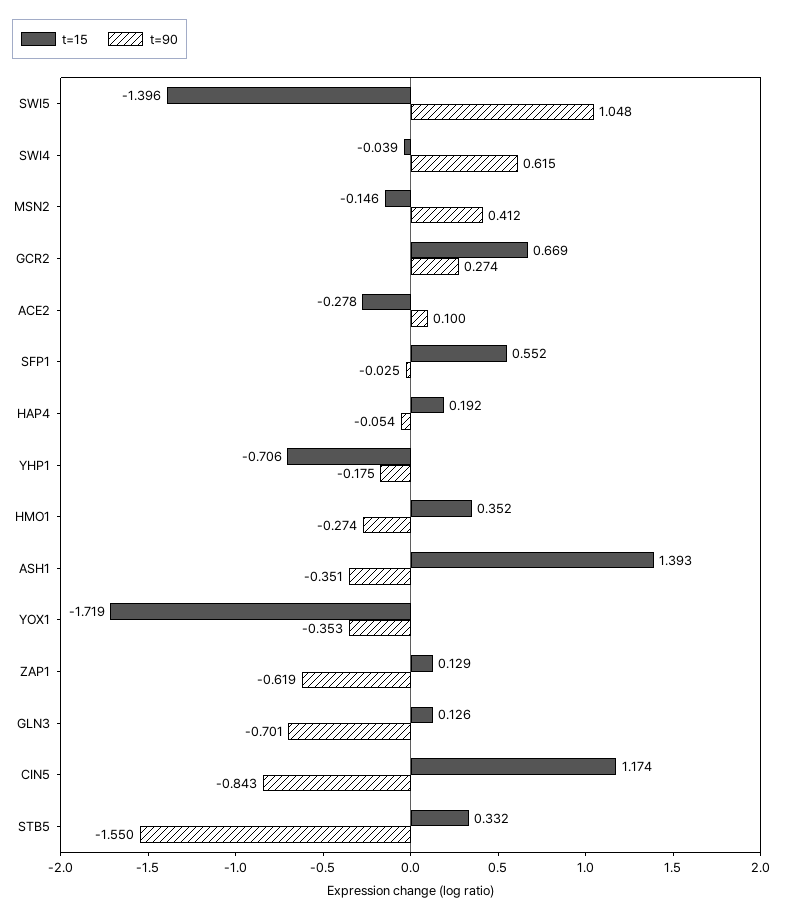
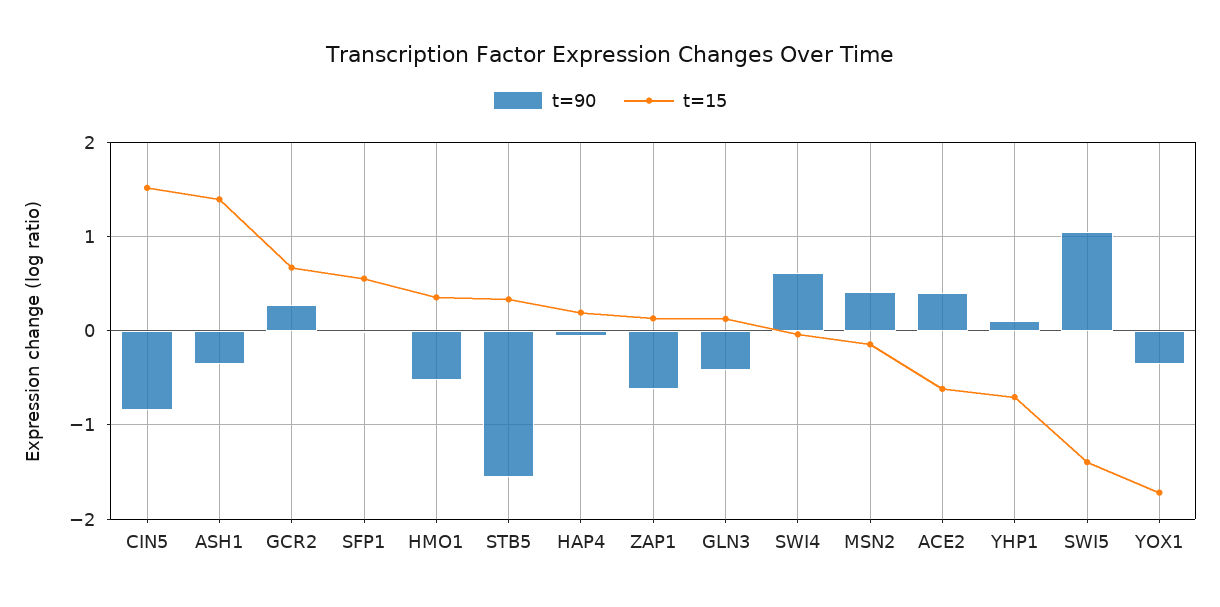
t=15, ACE2: -0.278 -> -0.6
t=90, ACE2: 0.1 -> 0.4
t=90, YHP1: -0.175 -> 0.1
t=90, HMO1: -0.274 -> -0.5
t=90, GLN3: -0.701 -> -0.4
t=15, CIN5: 1.174 -> 1.5

